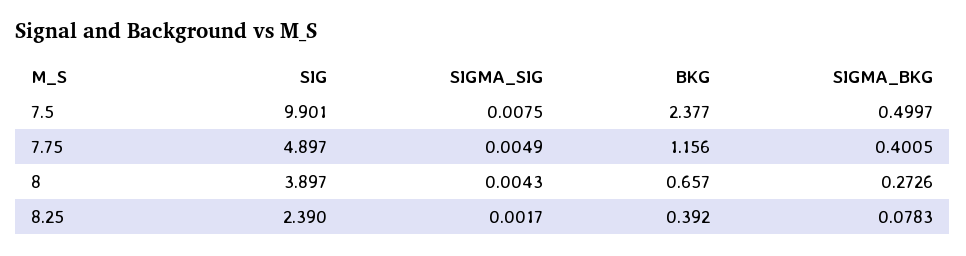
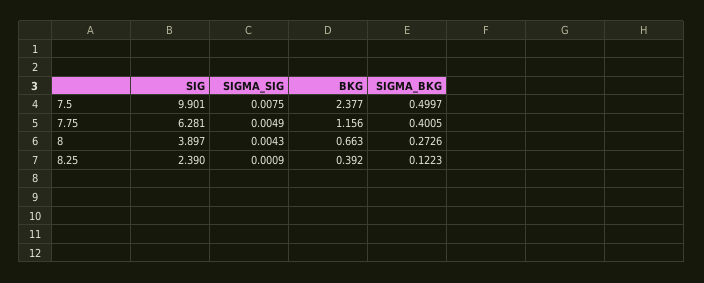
SIG, 7.75: 4.897 -> 6.281
BKG, 8: 0.657 -> 0.663
SIGMA_SIG, 8.25: 0.0017 -> 0.0009
SIGMA_BKG, 8.25: 0.0783 -> 0.1223

